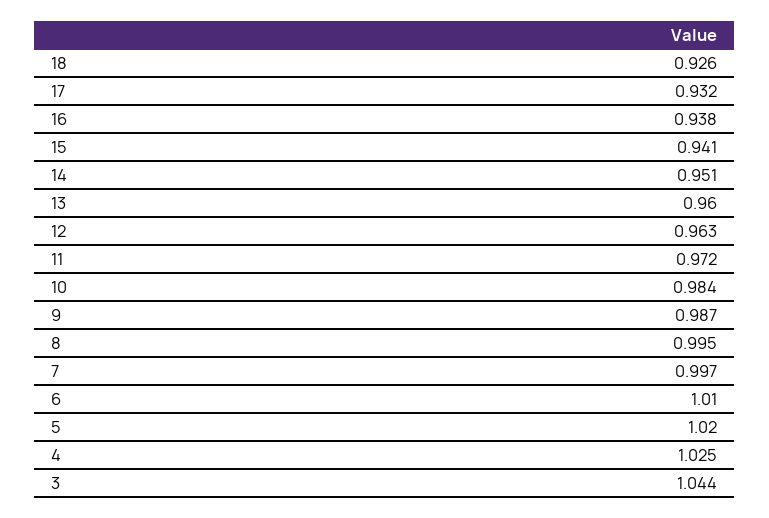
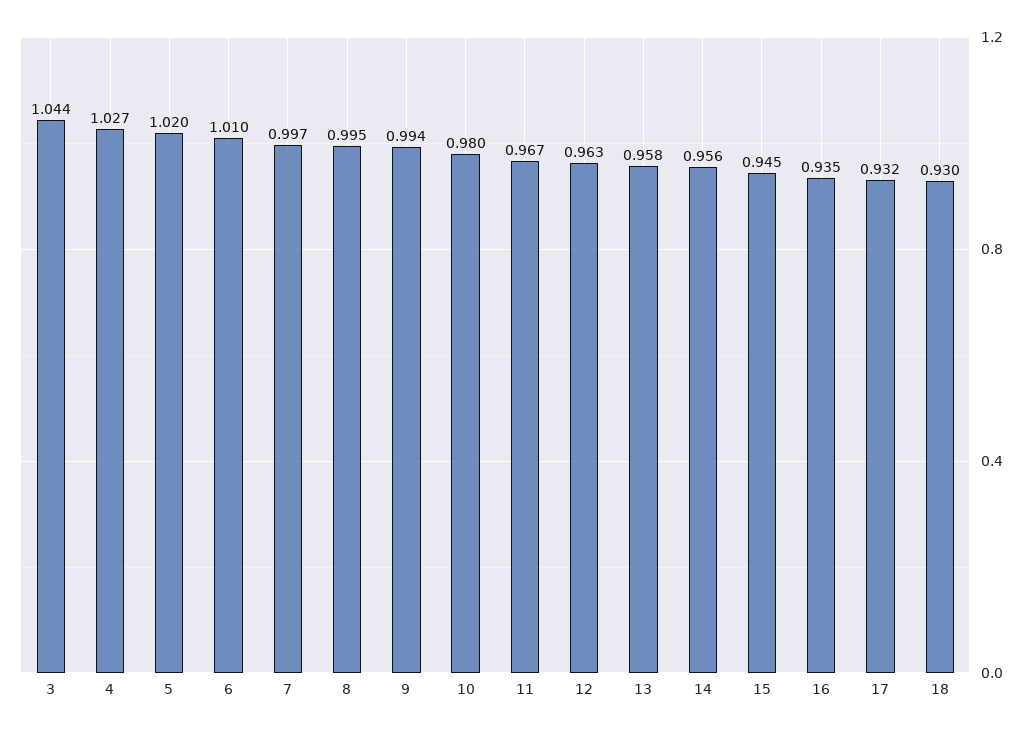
18: 0.926 -> 0.93
16: 0.938 -> 0.935
15: 0.941 -> 0.945
14: 0.951 -> 0.956
13: 0.96 -> 0.958
11: 0.972 -> 0.967
10: 0.984 -> 0.98
9: 0.987 -> 0.994
4: 1.025 -> 1.027

